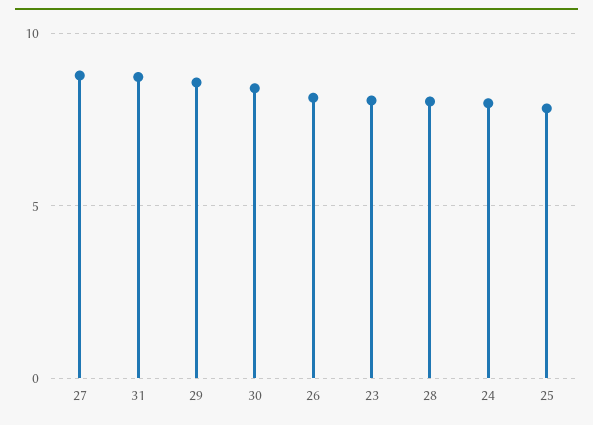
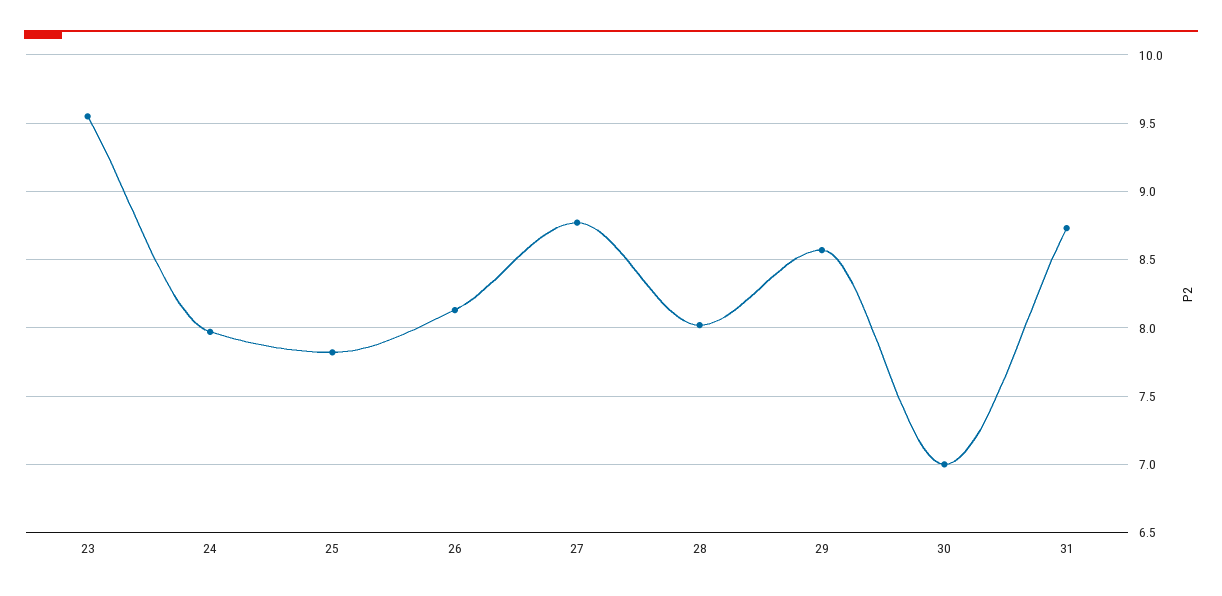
30: 8.5 -> 7
23: 8 -> 9.55

